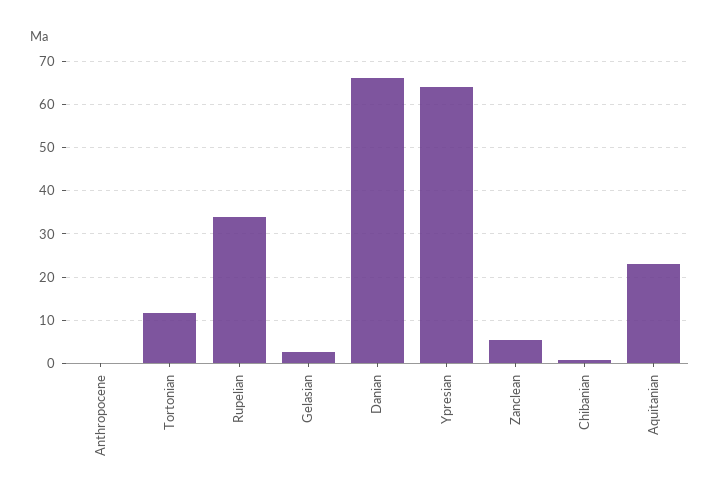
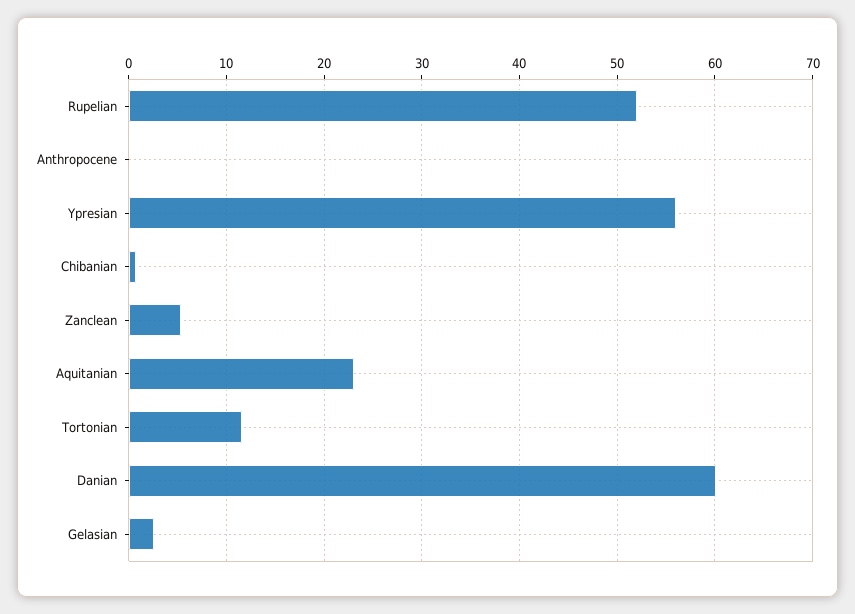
Rupelian: 34 -> 52
Danian: 66 -> 60
Ypresian: 64 -> 56

